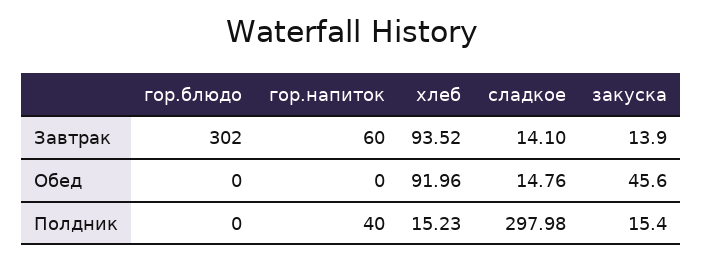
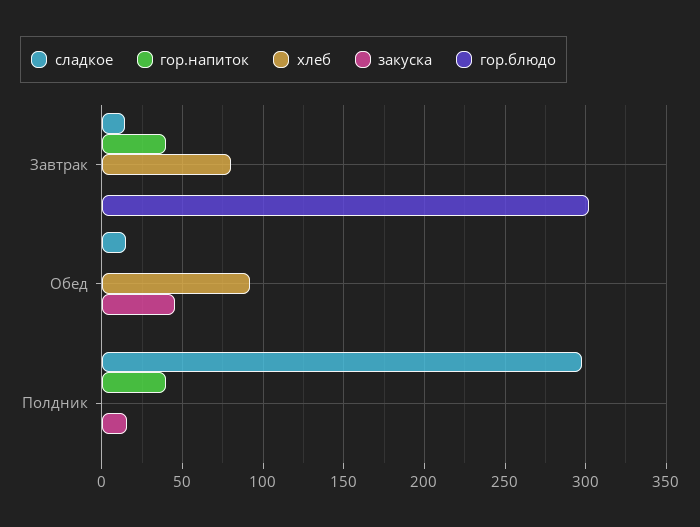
гор.напиток, Завтрак: 60 -> 40
хлеб, Завтрак: 93.52 -> 80
закуска, Завтрак: 13.9 -> 0
хлеб, Полдник: 15.23 -> 0

